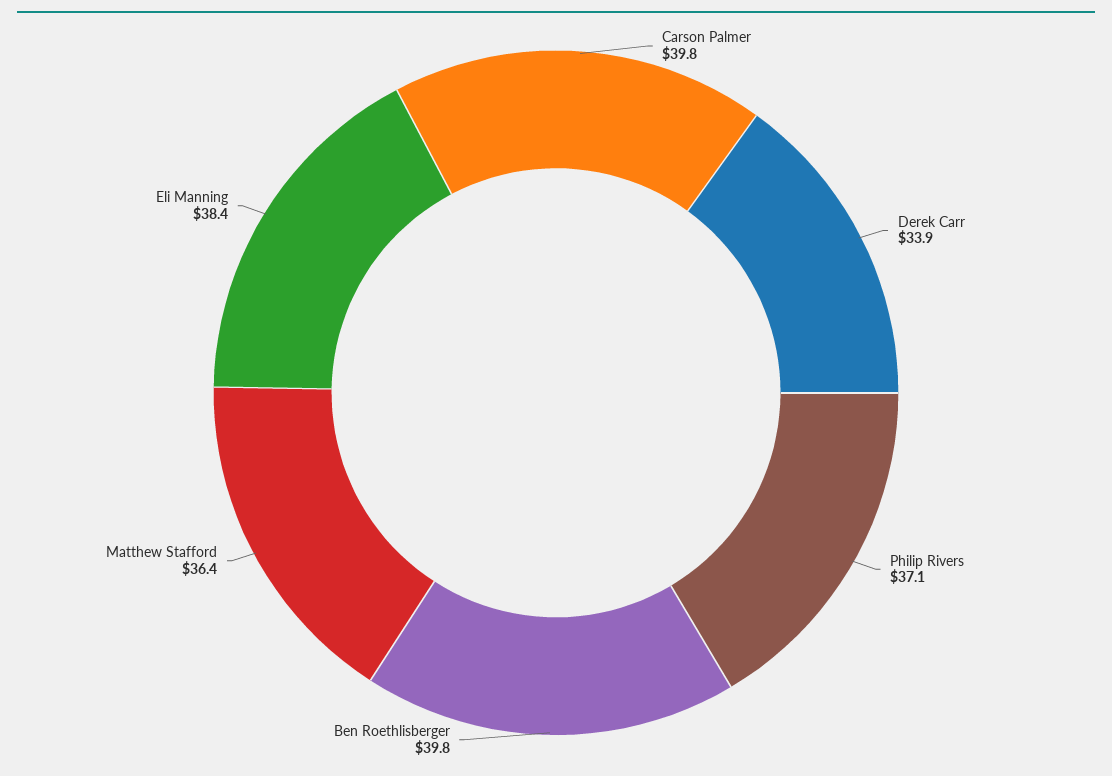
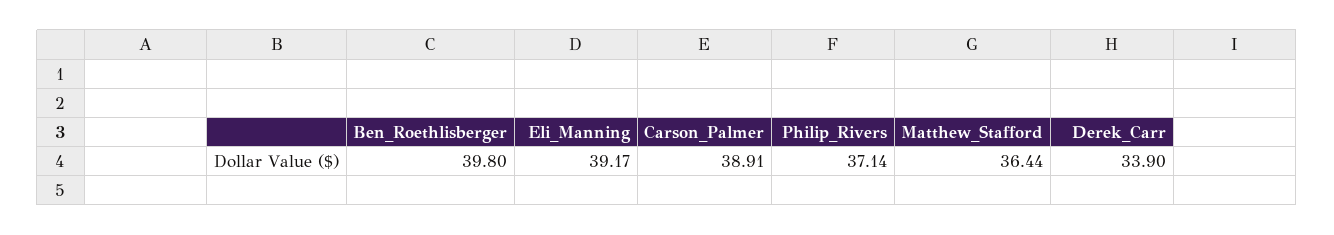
Carson Palmer: 39.8 -> 38.91
Eli Manning: 38.4 -> 39.17

